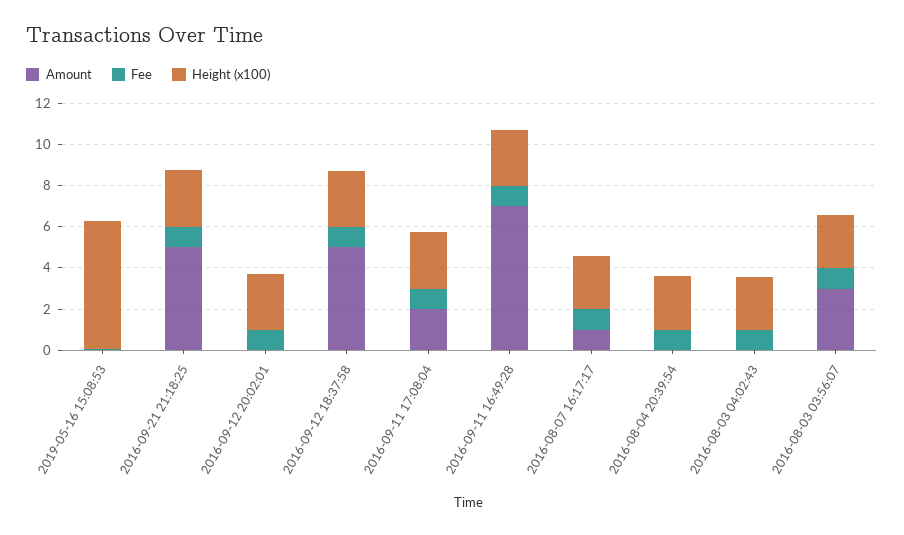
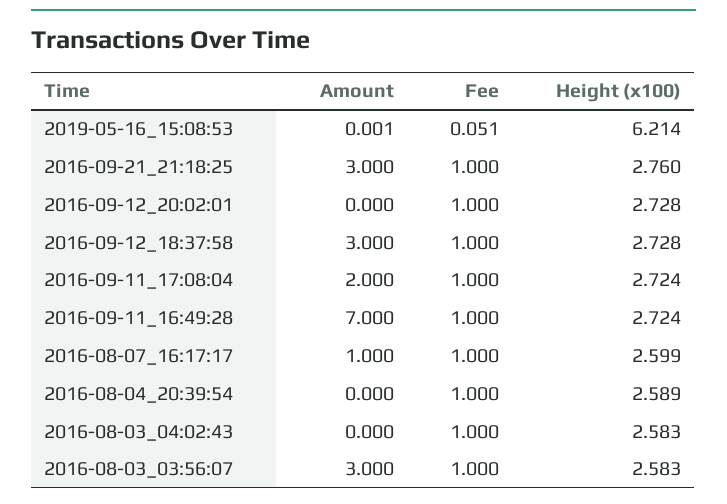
Amount, 2016-09-21 21:18:25: 5 -> 3
Amount, 2016-09-12 18:37:58: 5 -> 3

